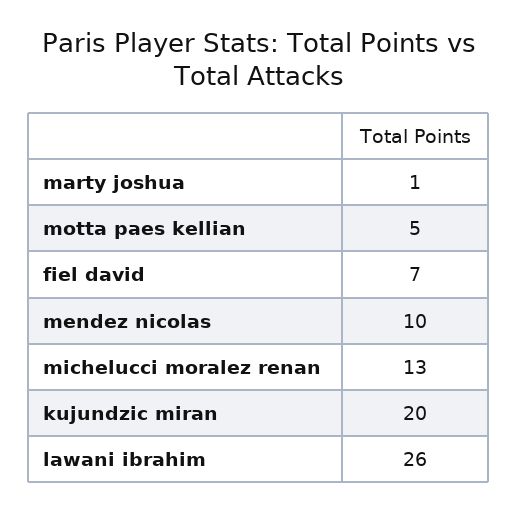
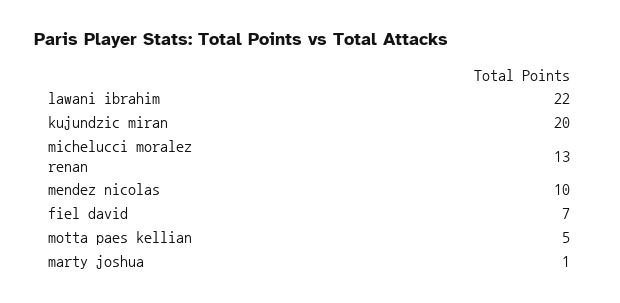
lawani ibrahim: 26 -> 22

